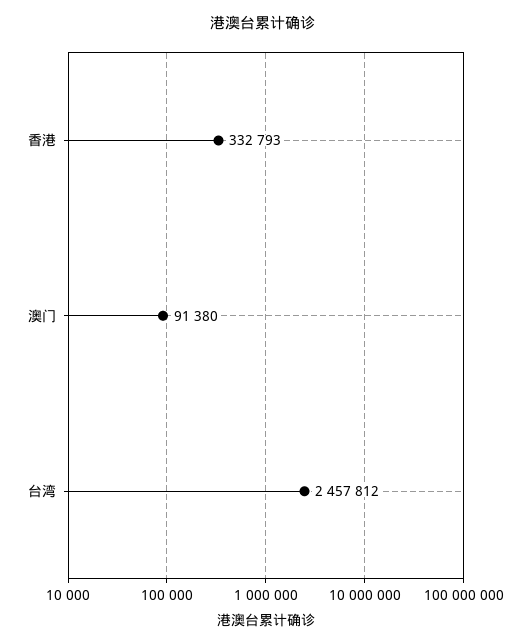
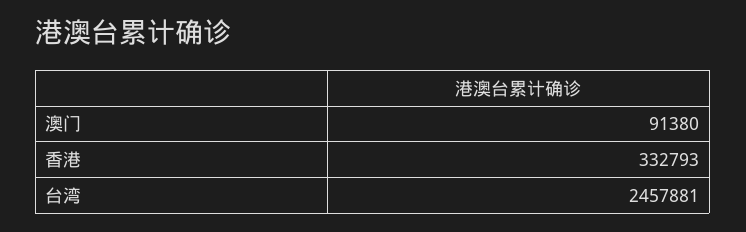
台湾: 2457812 -> 2457881

